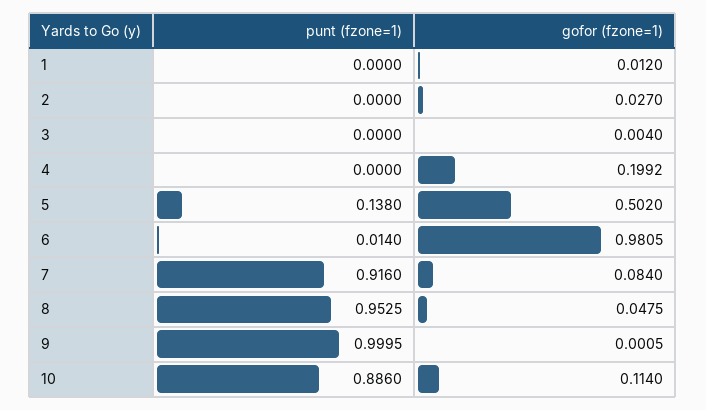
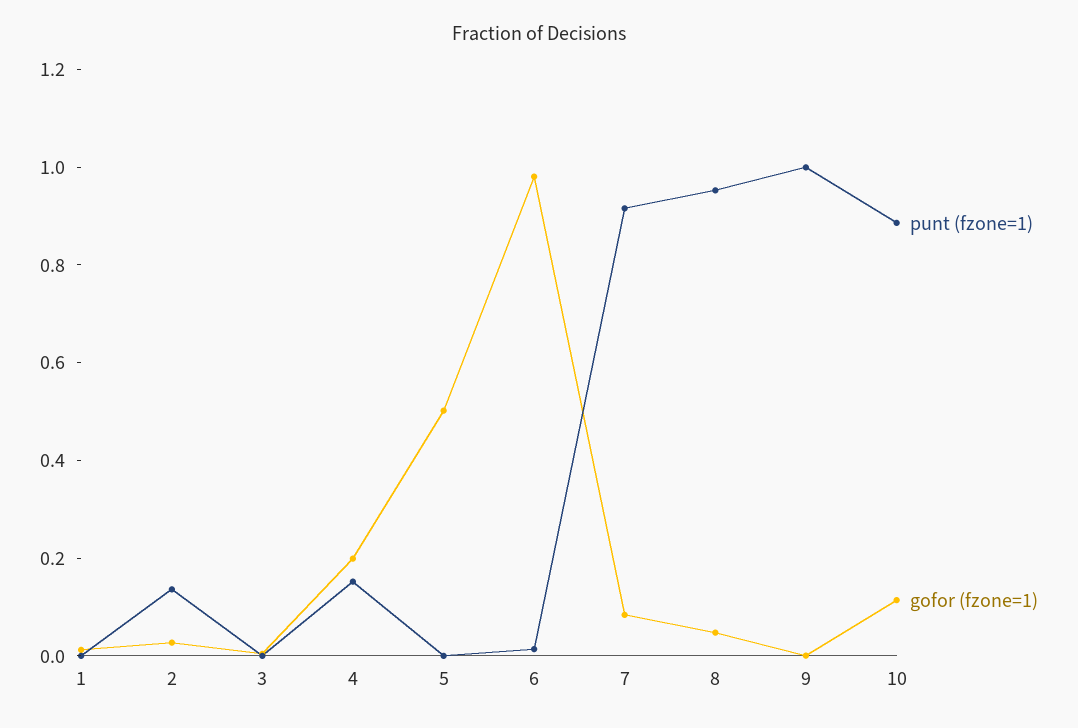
punt (fzone=1), 2: 0 -> 0.15
punt (fzone=1), 4: 0 -> 0.15
punt (fzone=1), 5: 0.138 -> 0

